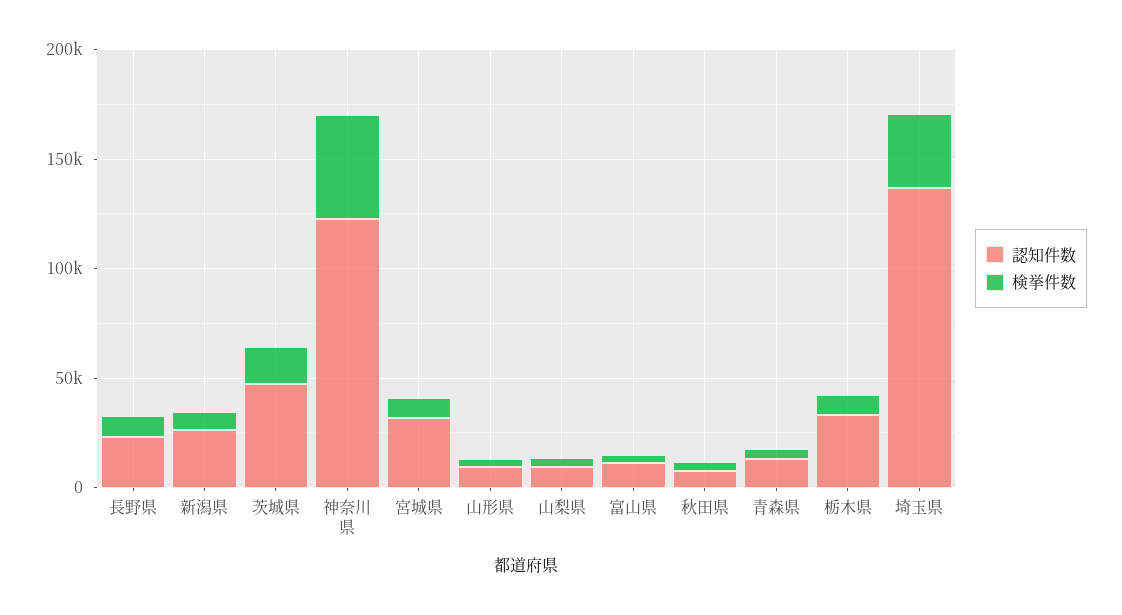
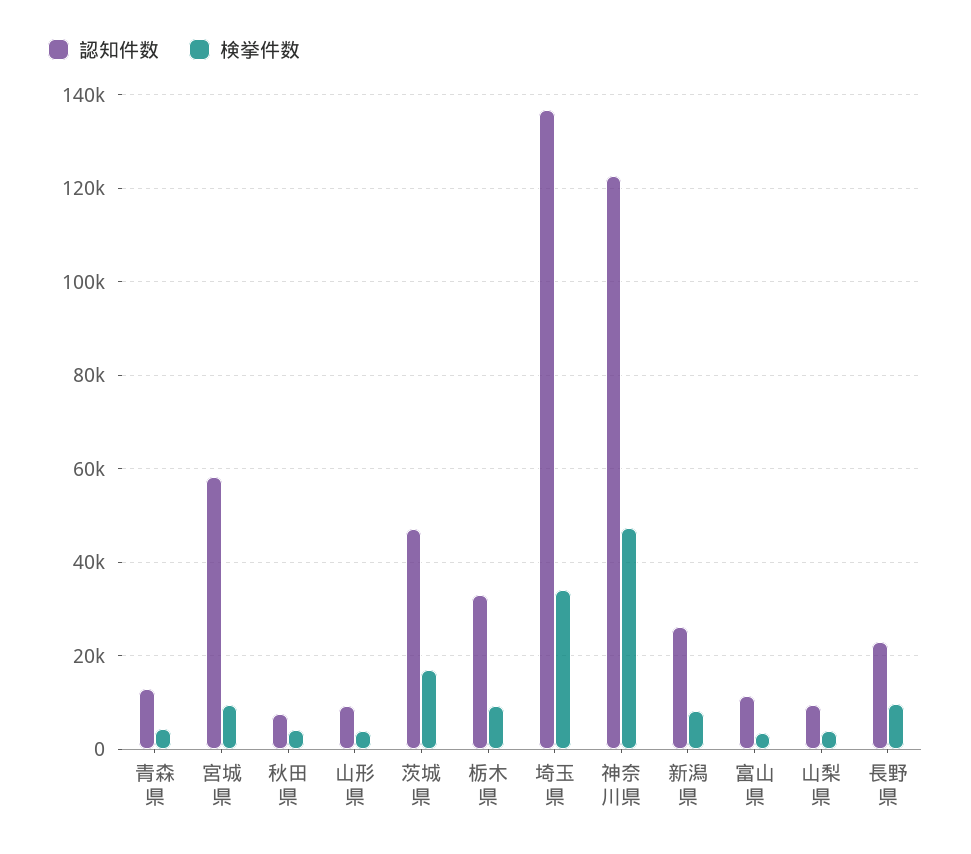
認知件数, 宮城県: 30000 -> 58000

